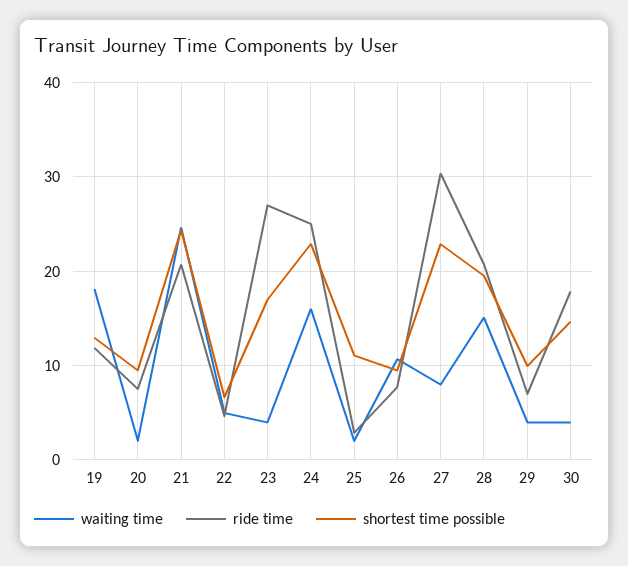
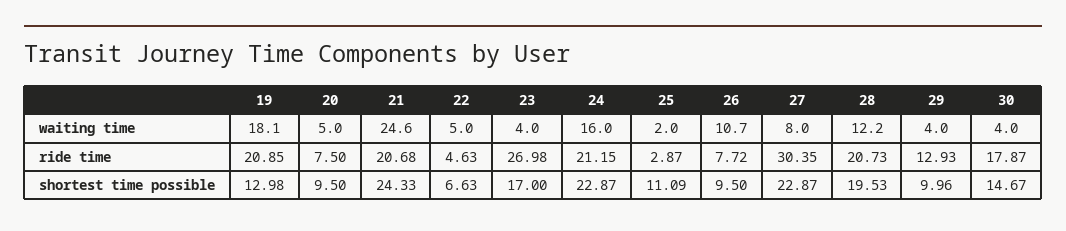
ride time, 19: 12 -> 20.85
waiting time, 20: 2 -> 5
ride time, 24: 25 -> 21.15
waiting time, 28: 15 -> 12.2
ride time, 29: 7 -> 12.93

